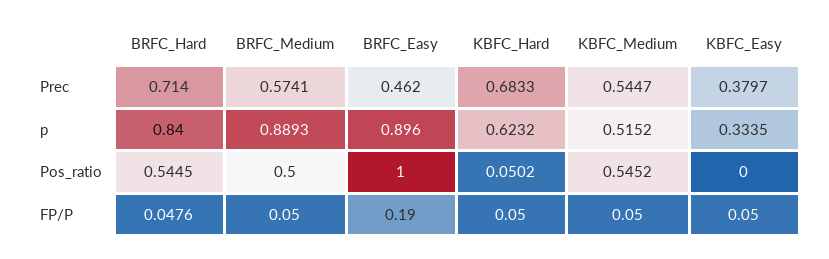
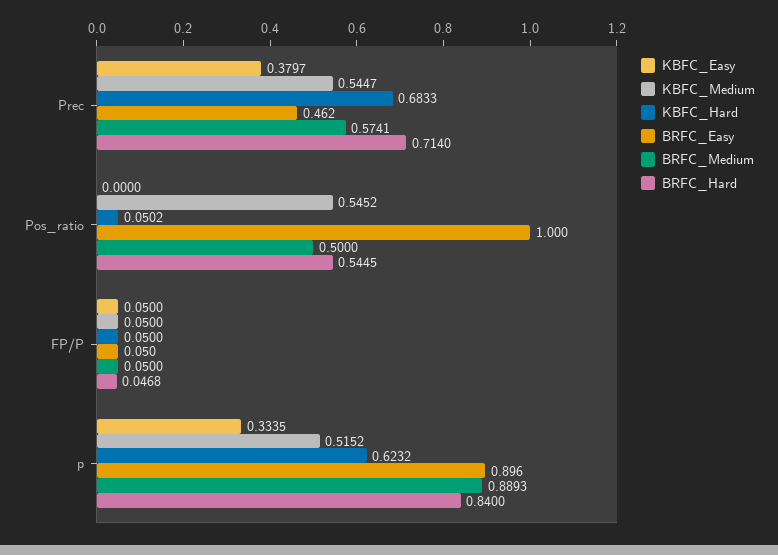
BRFC_Hard, FP/P: 0.0476 -> 0.0468
BRFC_Easy, FP/P: 0.19 -> 0.05

